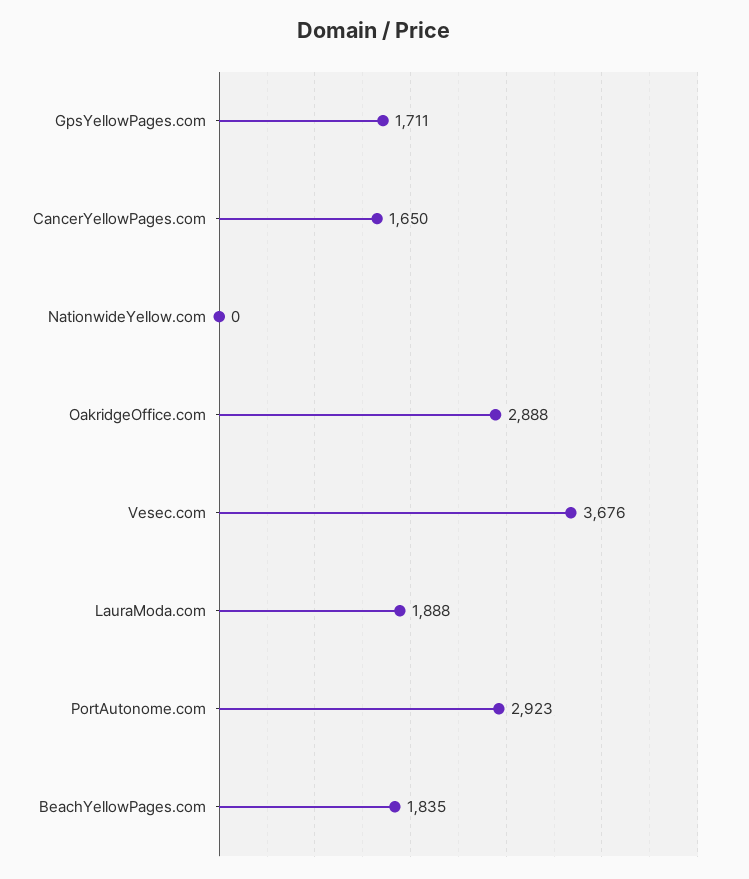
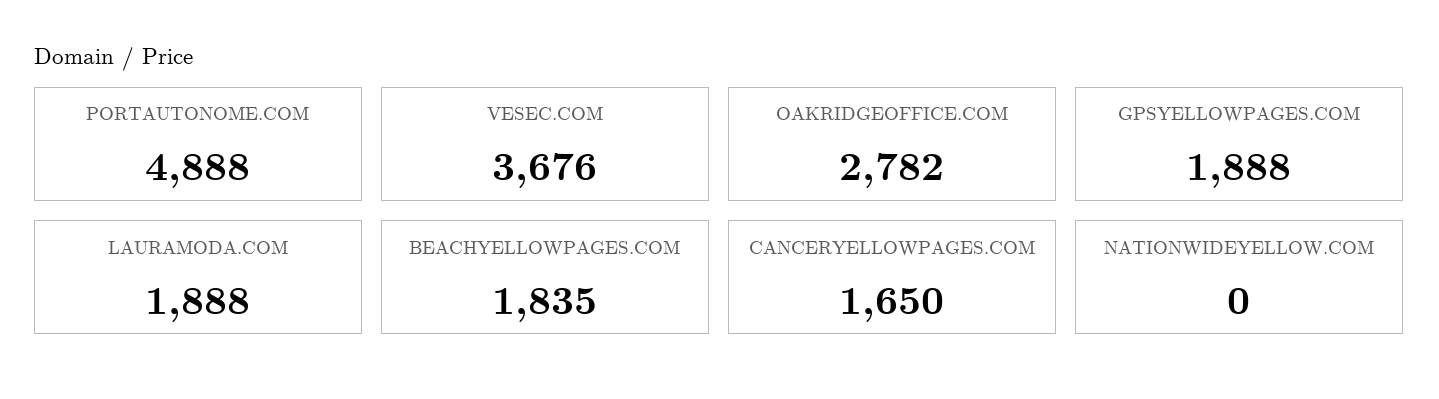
GpsYellowPages.com: 1711 -> 1888
OakridgeOffice.com: 2888 -> 2782
PortAutonome.com: 2923 -> 4888

